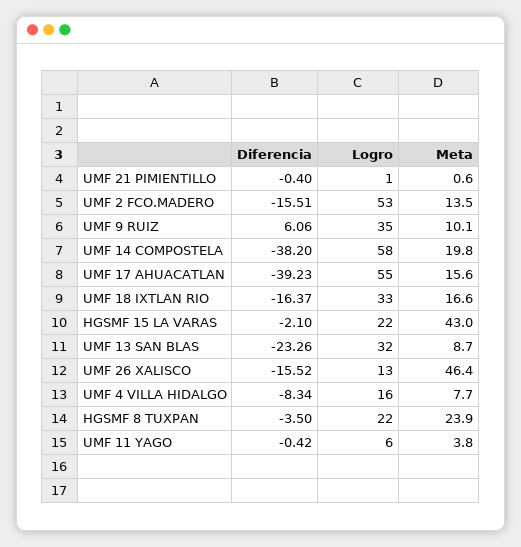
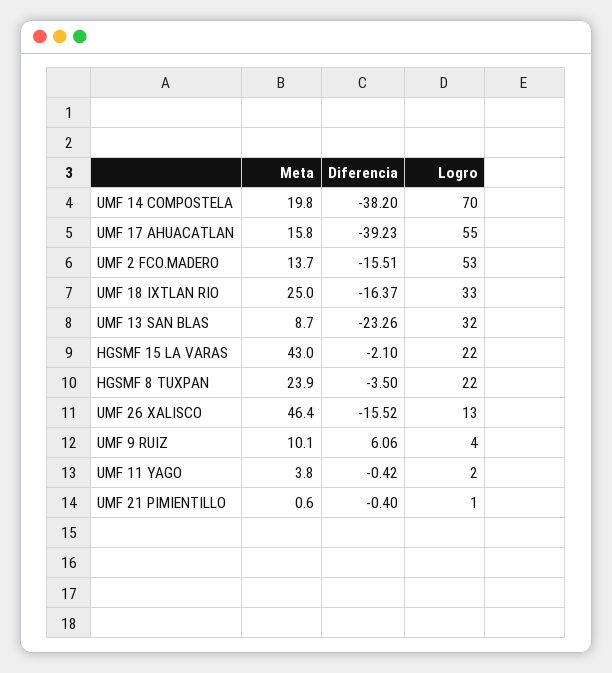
Meta, UMF 2 FCO.MADERO: 13.5 -> 13.7
Logro, UMF 9 RUIZ: 35 -> 4
Logro, UMF 14 COMPOSTELA: 58 -> 70
Meta, UMF 17 AHUACATLAN: 15.6 -> 15.8
Meta, UMF 18 IXTLAN RIO: 16.6 -> 25
Diferencia, UMF 4 VILLA HIDALGO: -8.34 -> none
Logro, UMF 4 VILLA HIDALGO: 16 -> none
Meta, UMF 4 VILLA HIDALGO: 7.7 -> none
Logro, UMF 11 YAGO: 6 -> 2

